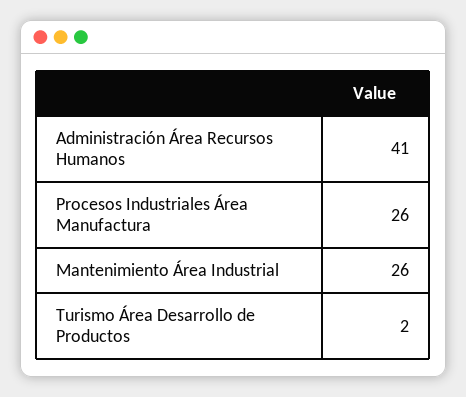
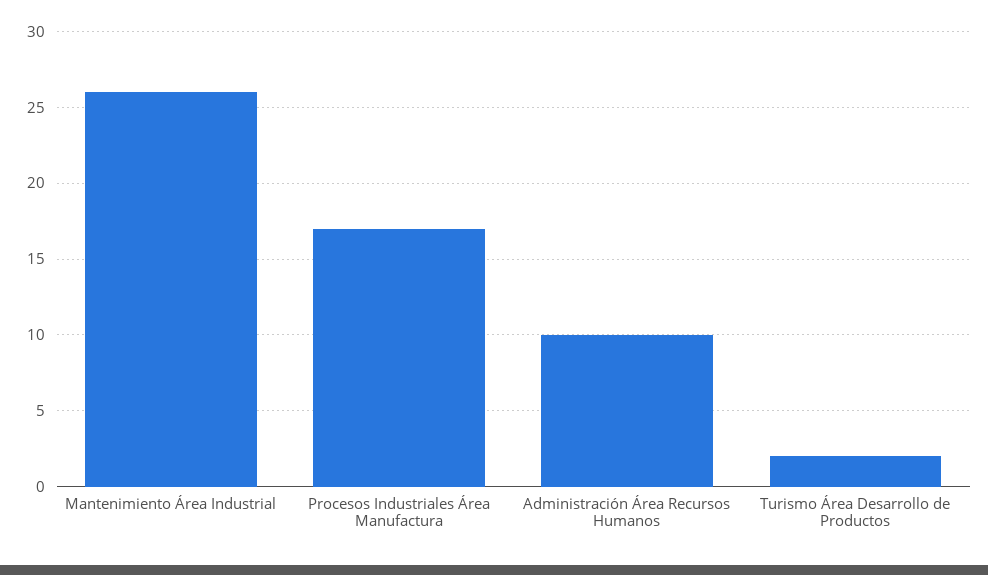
Administración Área Recursos Humanos: 41 -> 10
Procesos Industriales Área Manufactura: 26 -> 17

